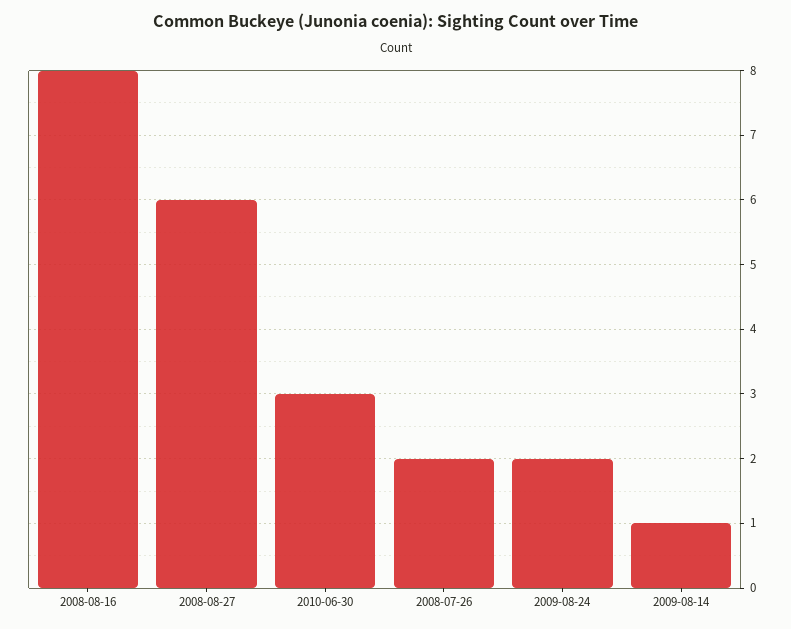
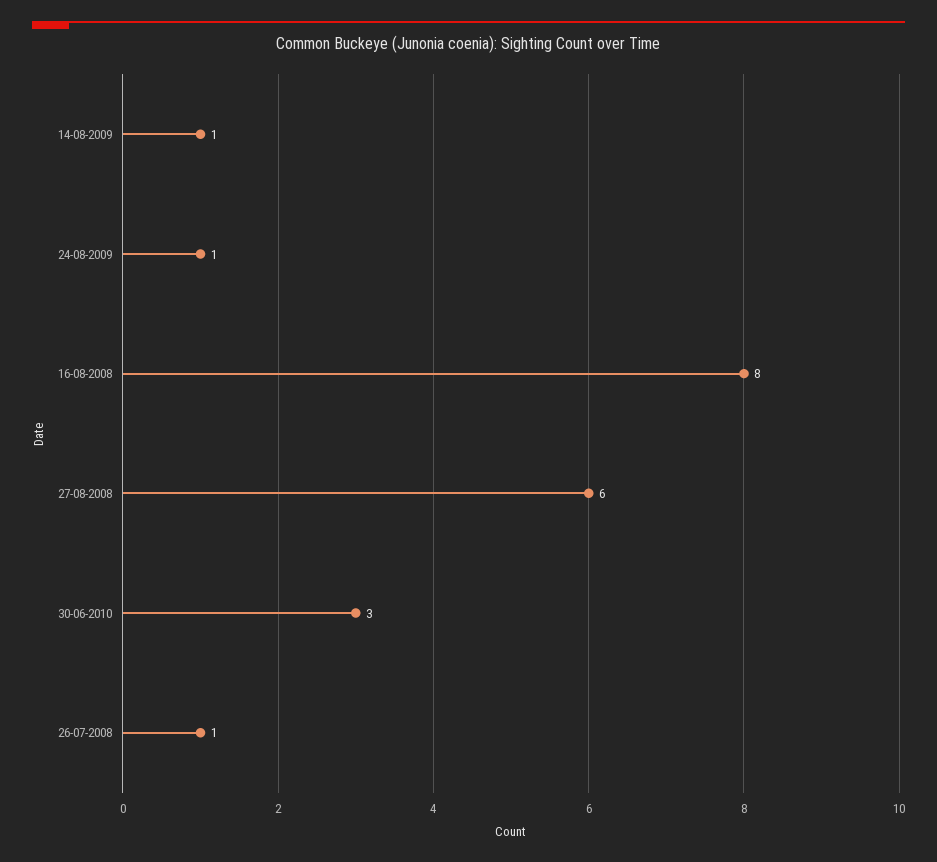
2008-07-26: 2 -> 1
2009-08-24: 2 -> 1

